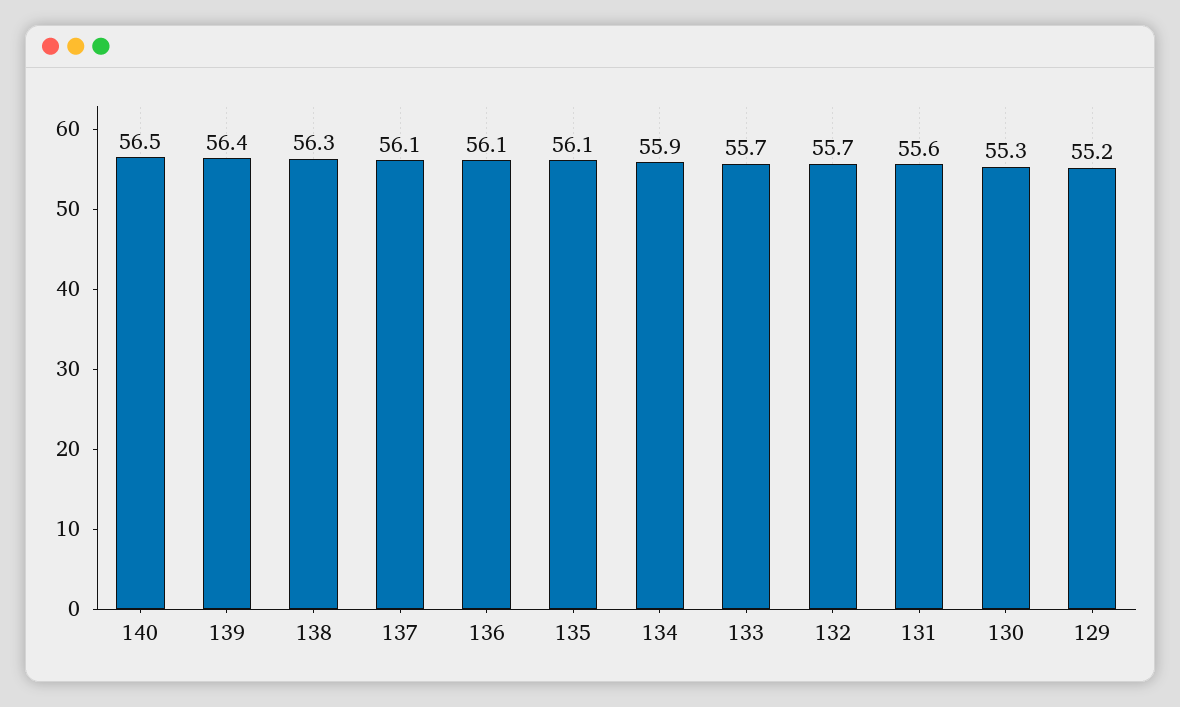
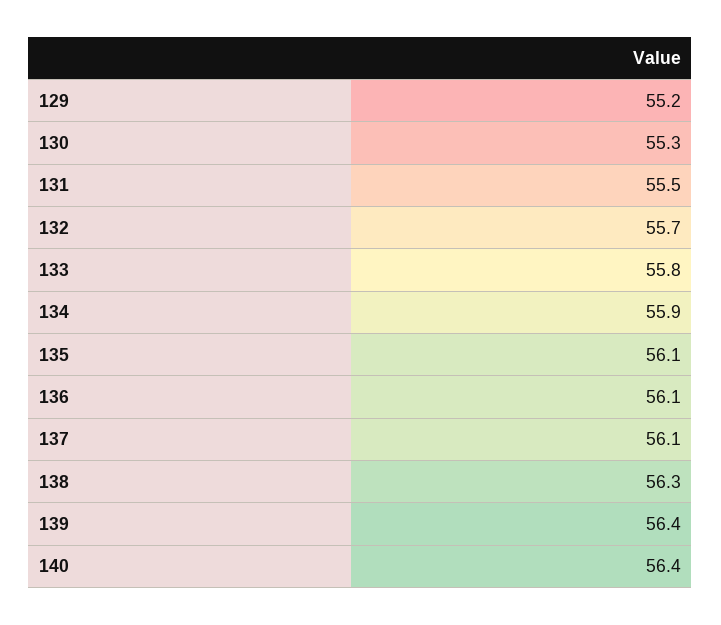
140: 56.5 -> 56.4
133: 55.7 -> 55.8
131: 55.6 -> 55.5

